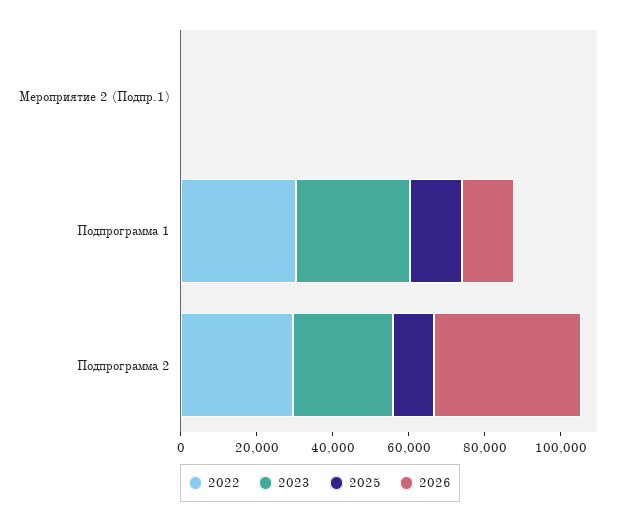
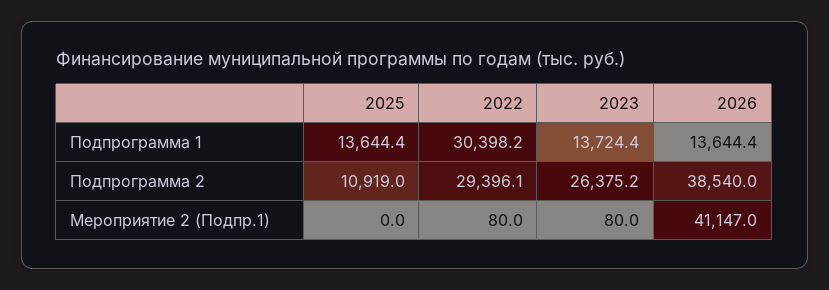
2026, Мероприятие 2 (Подпр.1): 0 -> 41147
2023, Подпрограмма 1: 30000 -> 13724.4

